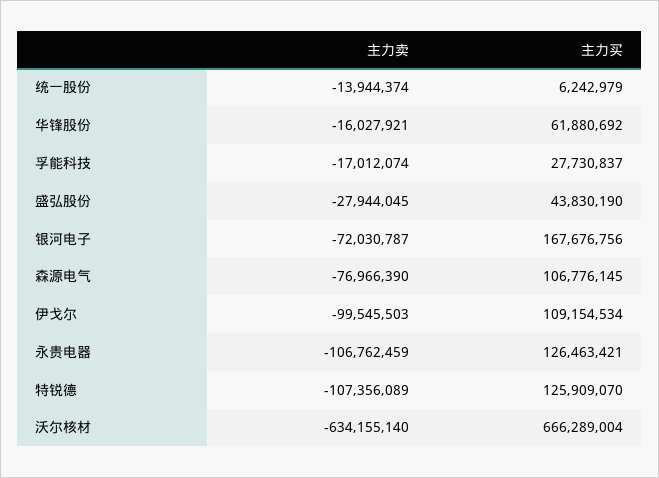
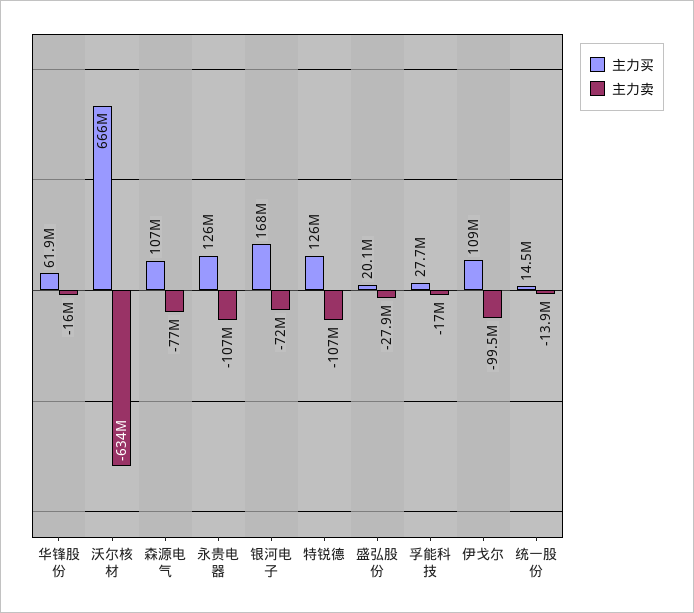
主力买, 统一股份: 6242979 -> 14500000
主力买, 盛弘股份: 43830190 -> 20100000

